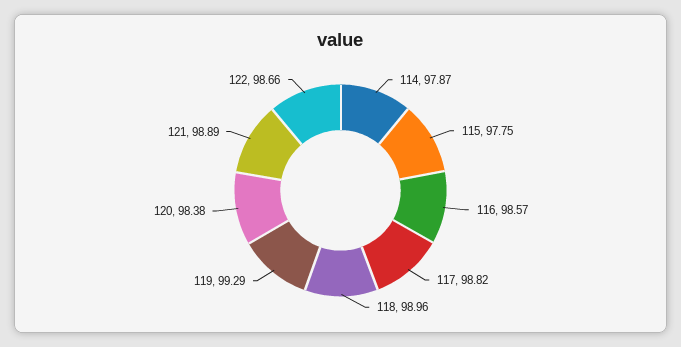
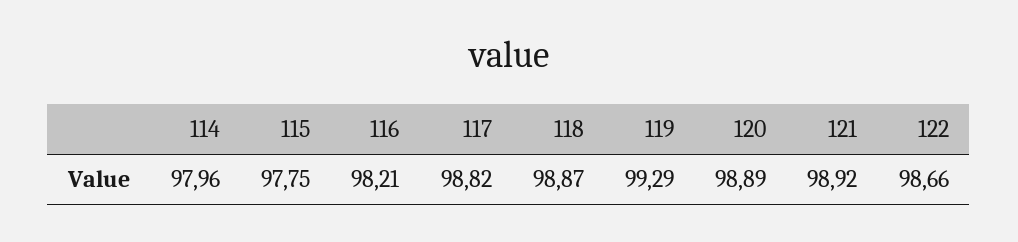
114: 97.87 -> 97.96
116: 98.57 -> 98.21
118: 98.96 -> 98.87
120: 98.38 -> 98.89
121: 98.89 -> 98.92

